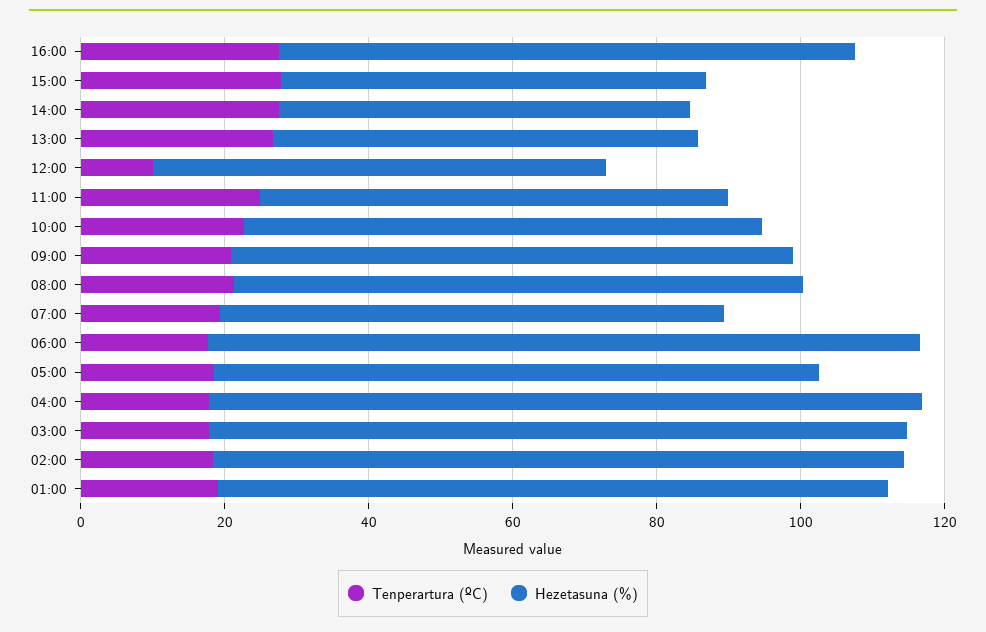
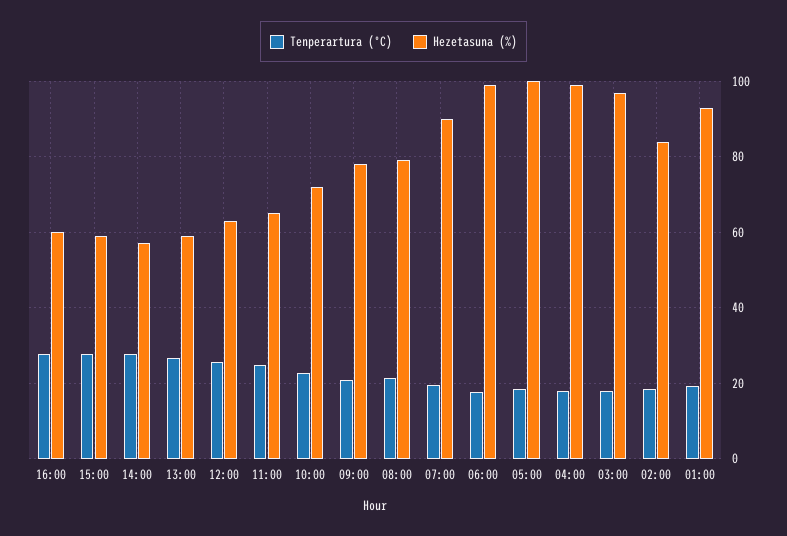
Hezetasuna (%), 16:00: 80 -> 60
Tenperartura (ºC), 12:00: 10 -> 26
Hezetasuna (%), 07:00: 70 -> 90
Hezetasuna (%), 05:00: 85 -> 100
Hezetasuna (%), 02:00: 95 -> 84

